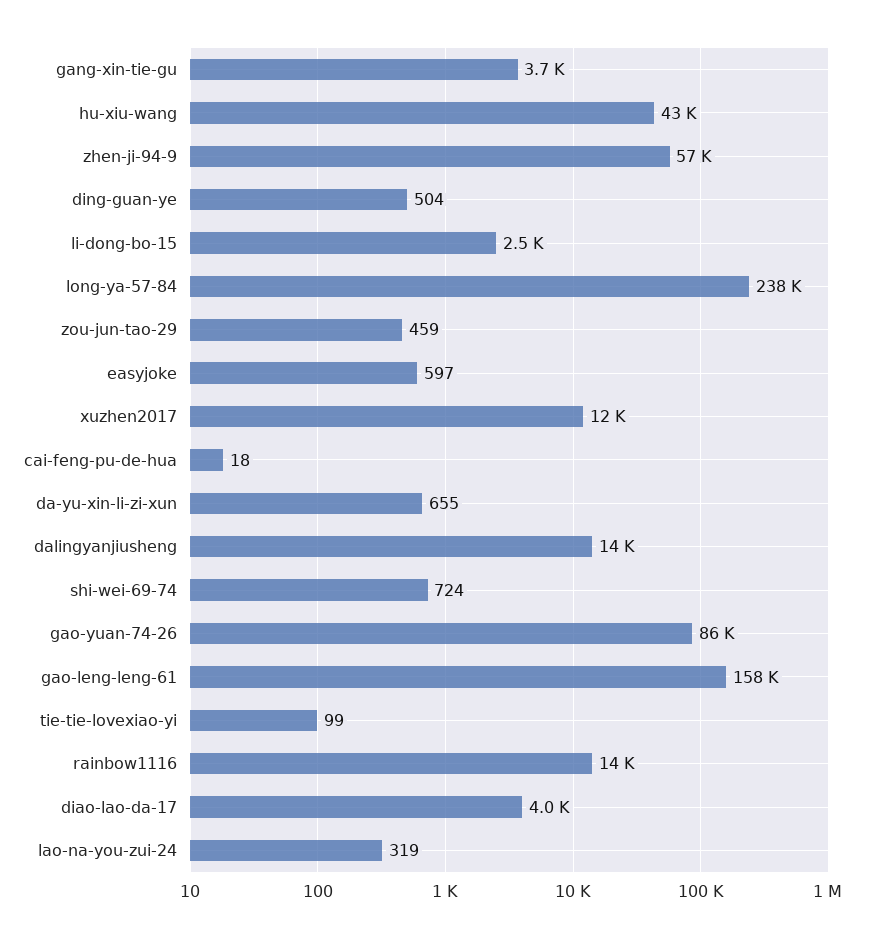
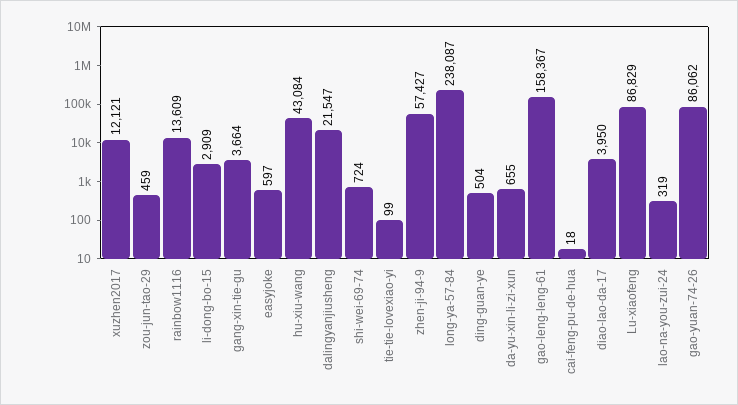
li-dong-bo-15: 2500 -> 2909
dalingyanjiusheng: 14000 -> 21547
Lu-xiaofeng: none -> 86829

